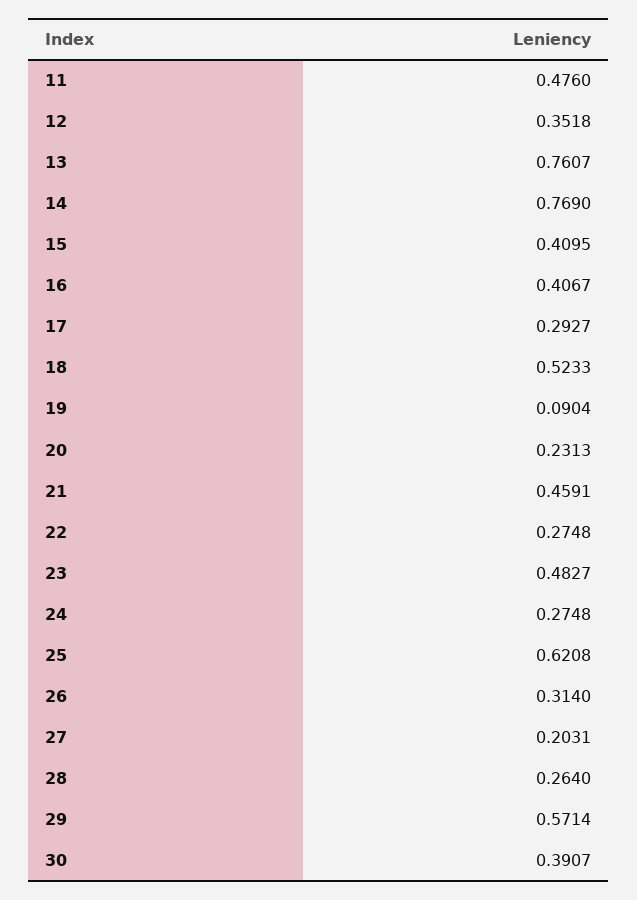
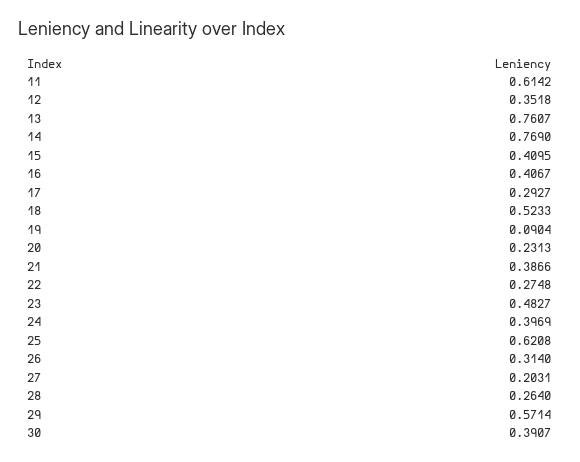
11: 0.476 -> 0.6142
21: 0.4591 -> 0.3866
24: 0.2748 -> 0.3969

